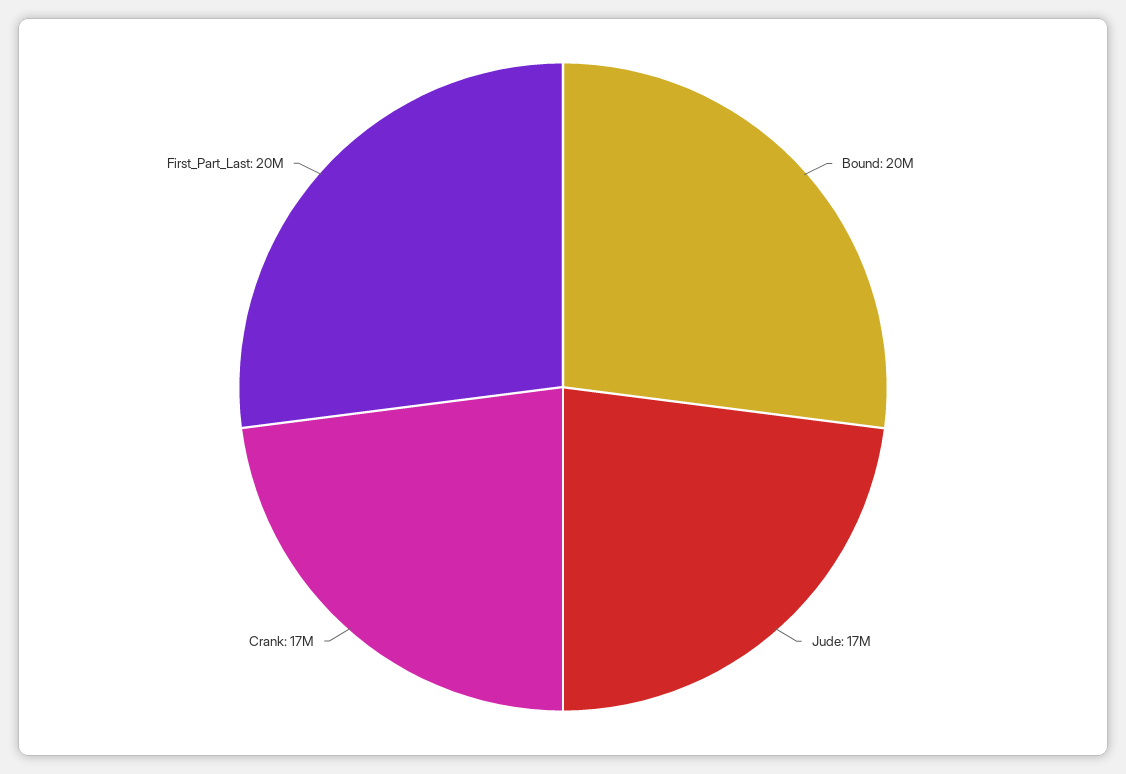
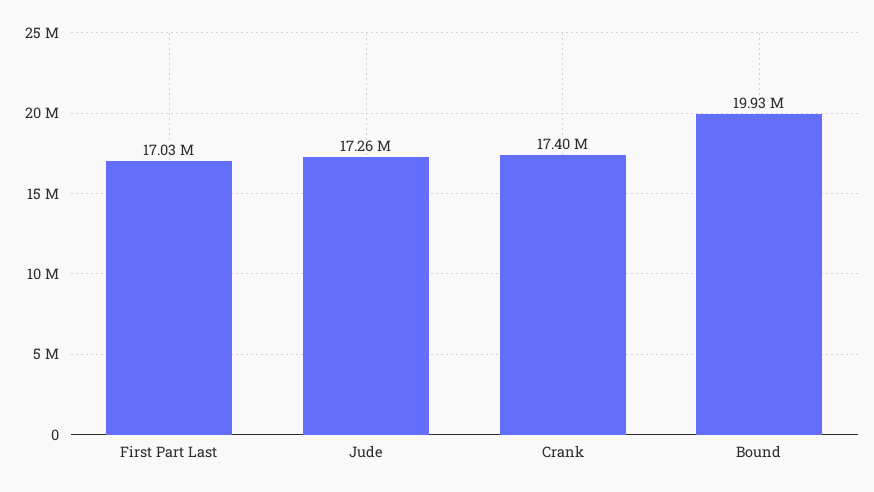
First_Part_Last: 20000000 -> 17030000

